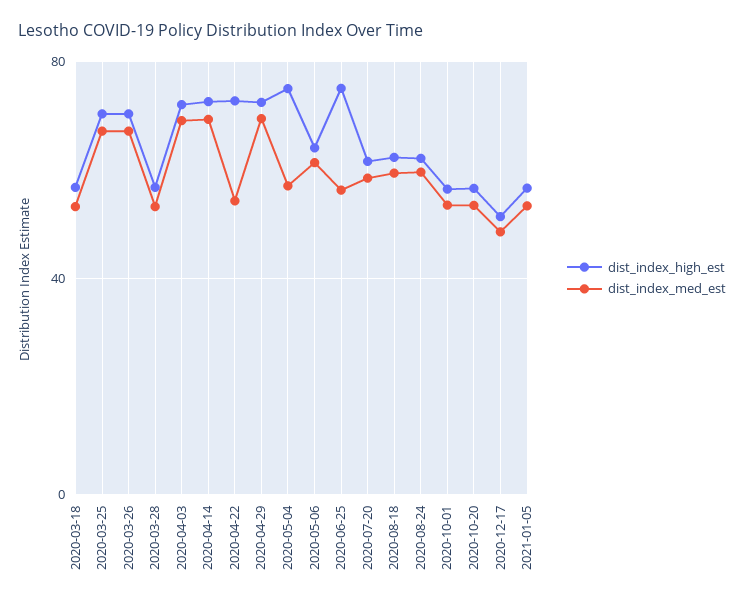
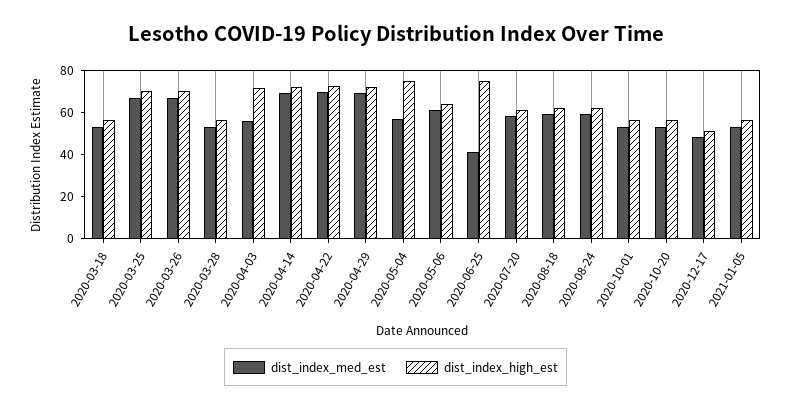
dist_index_med_est, 2020-04-03: 70 -> 55
dist_index_med_est, 2020-04-22: 55 -> 70
dist_index_med_est, 2020-06-25: 55 -> 40

